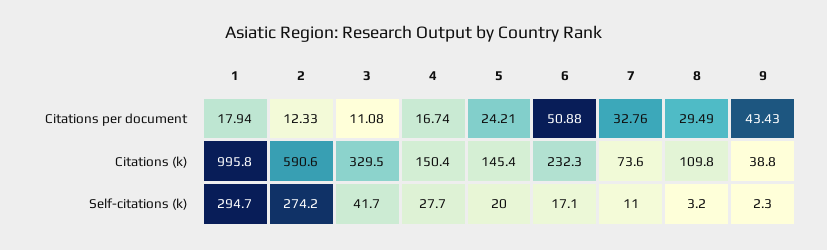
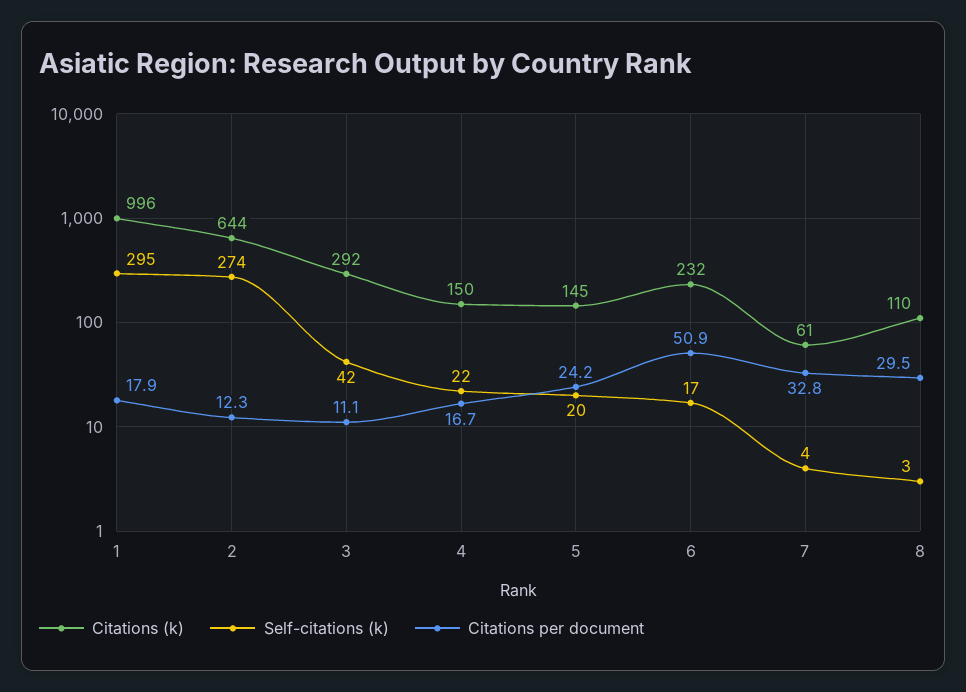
Citations per document, 9: 43.43 -> none
Citations (k), 2: 590.6 -> 644
Citations (k), 3: 329.5 -> 292
Citations (k), 7: 73.6 -> 61
Citations (k), 9: 38.8 -> none
Self-citations (k), 4: 27.7 -> 22
Self-citations (k), 7: 11 -> 4
Self-citations (k), 9: 2.3 -> none

